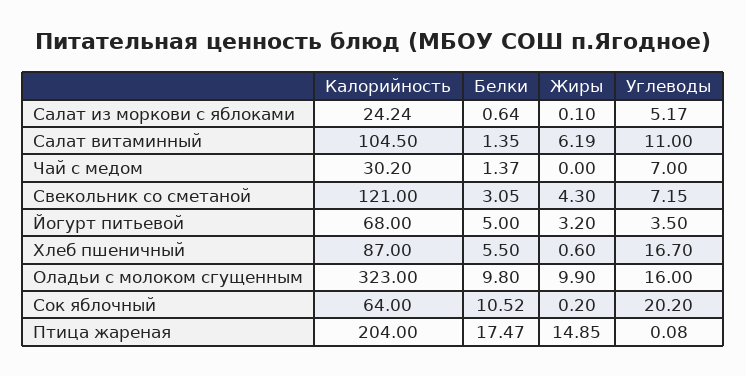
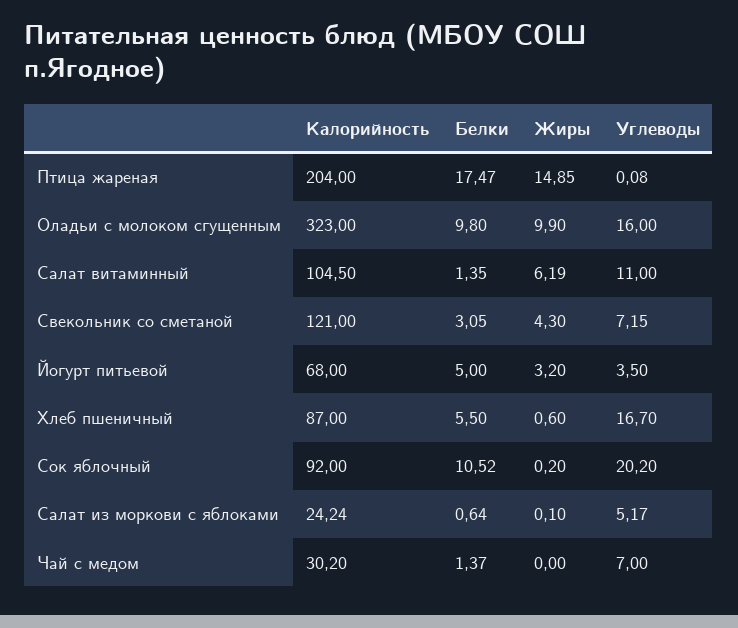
Калорийность, Сок яблочный: 64 -> 92

